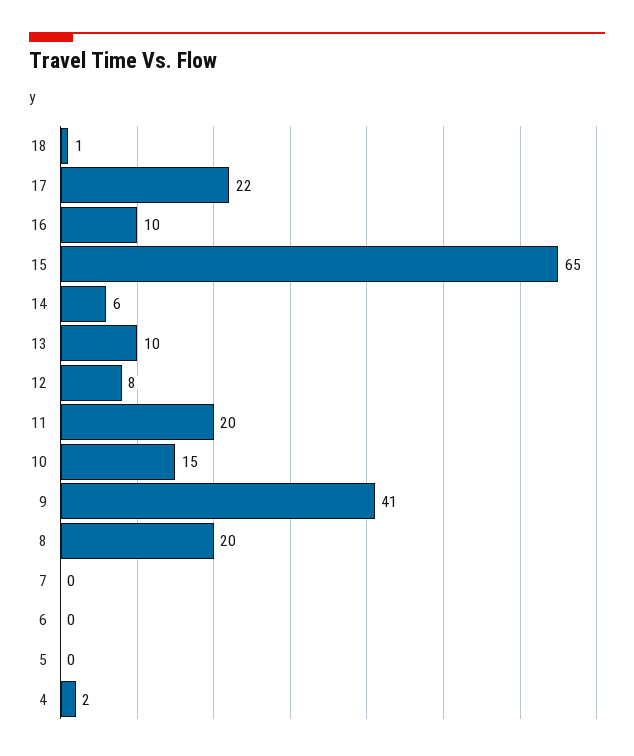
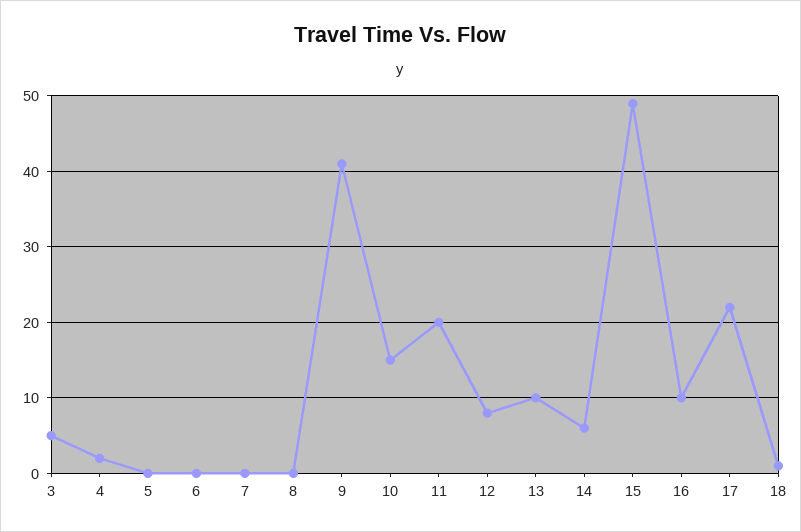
15: 65 -> 49
8: 20 -> 0
3: none -> 5

